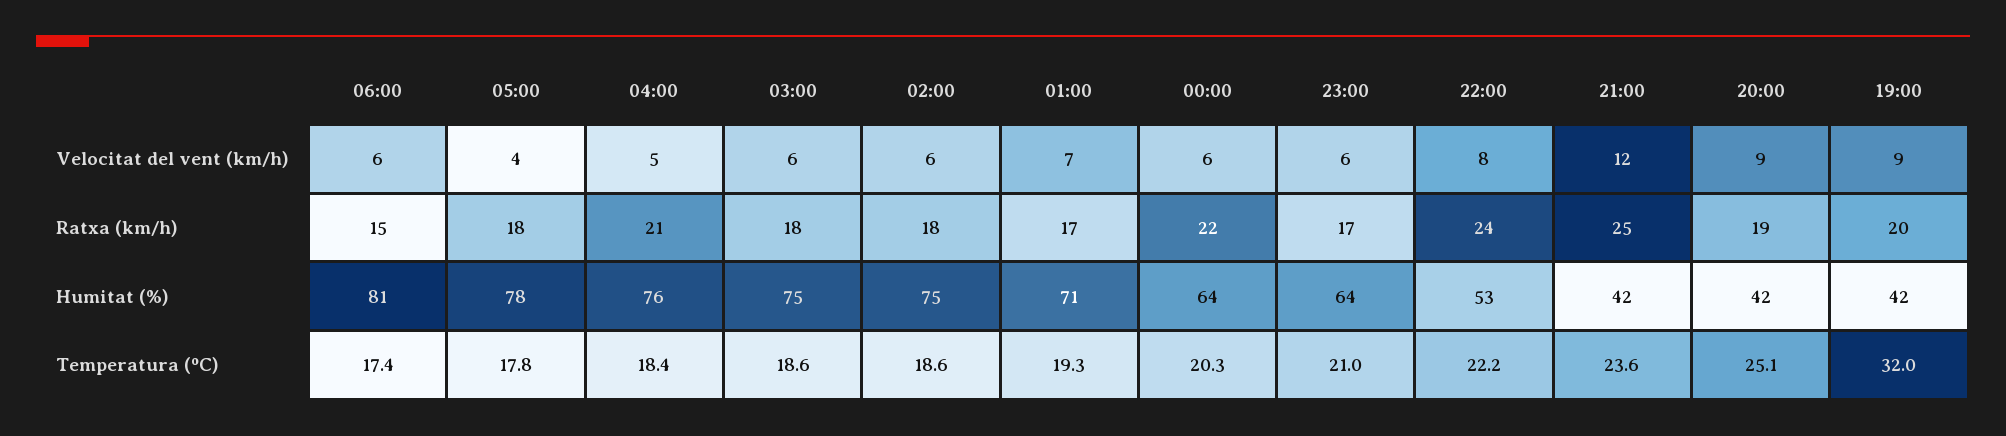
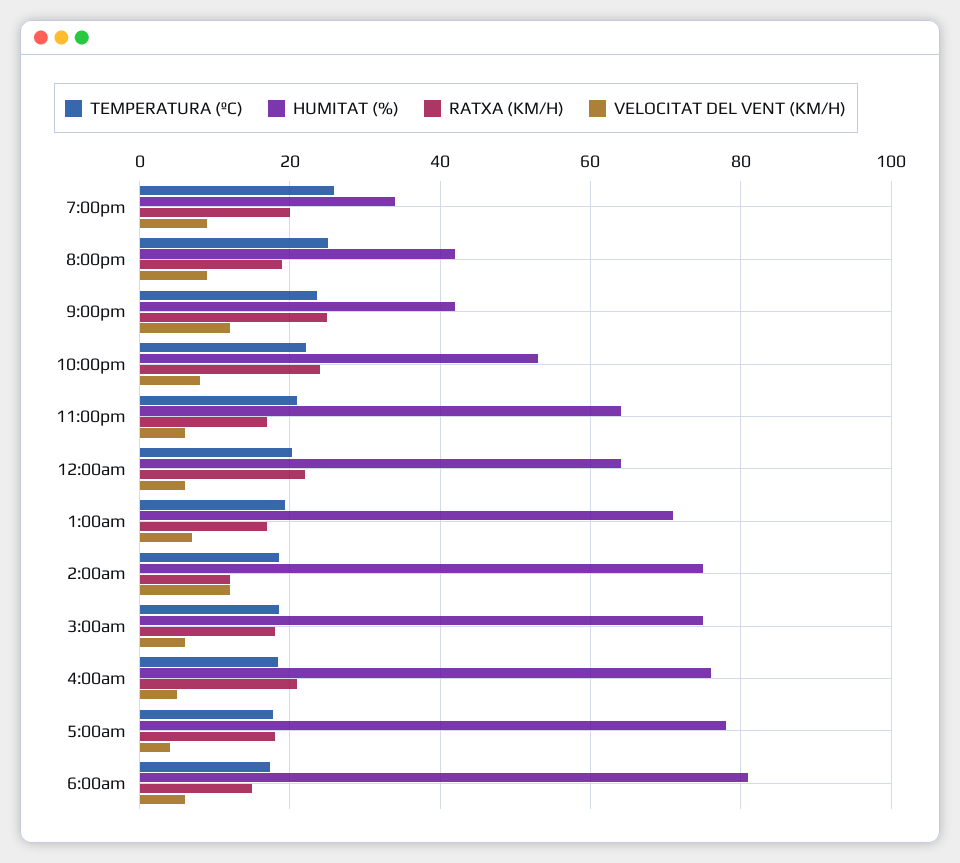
Velocitat del vent (km/h), 02:00: 6 -> 12
Ratxa (km/h), 02:00: 18 -> 12
Humitat (%), 19:00: 42 -> 34
Temperatura (ºC), 19:00: 32 -> 26

